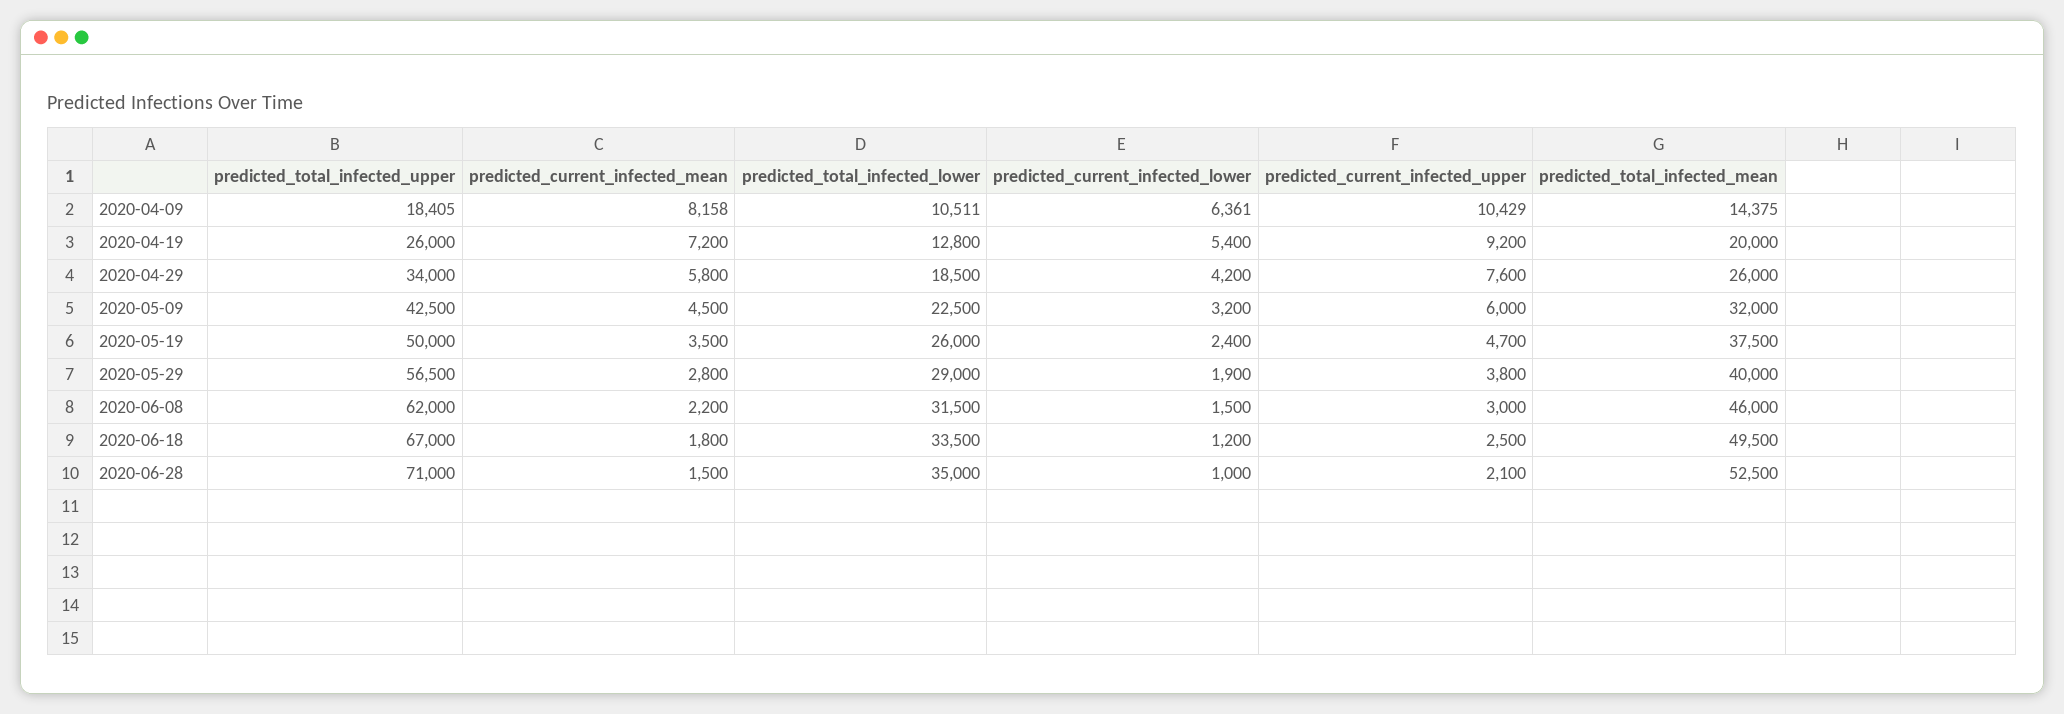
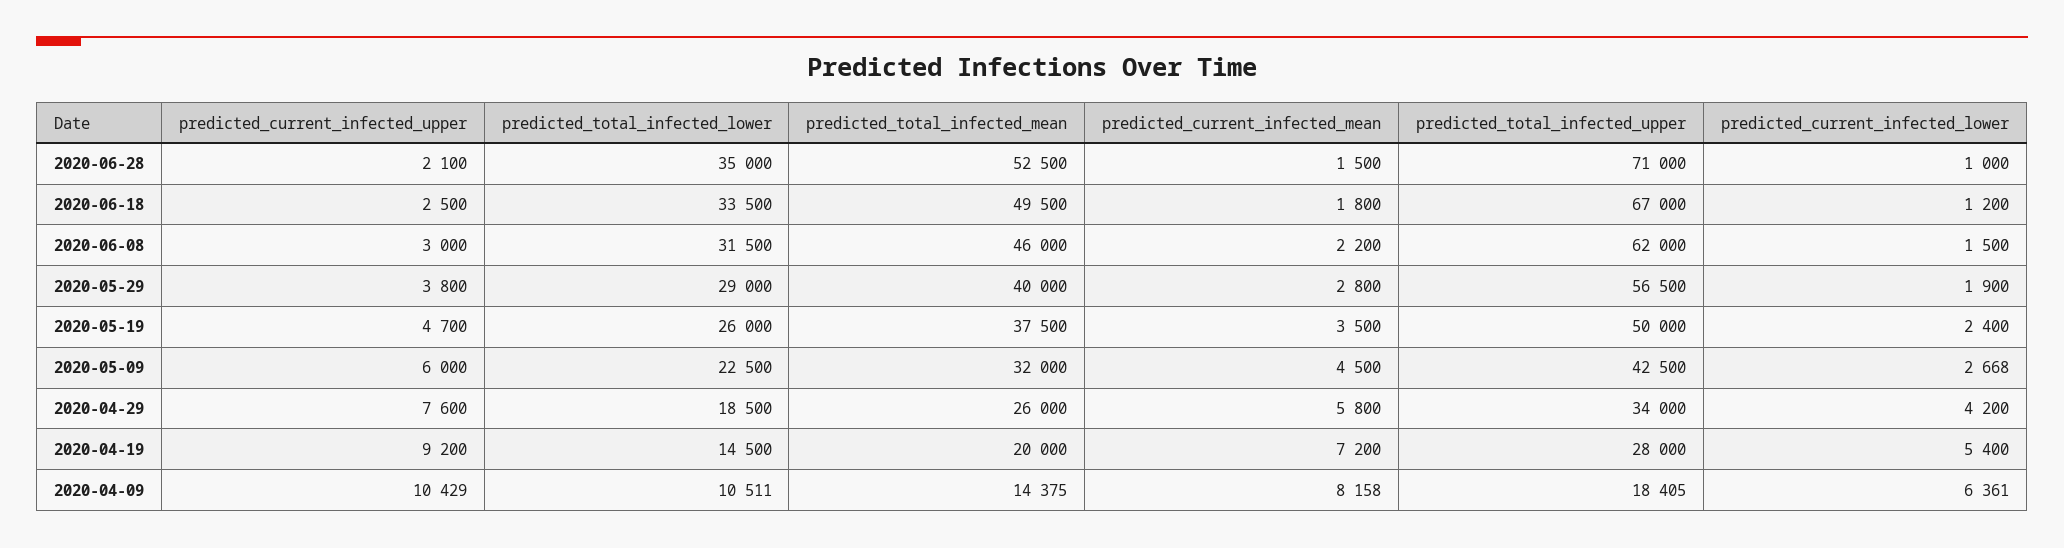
predicted_total_infected_upper, 2020-04-19: 26000 -> 28000
predicted_total_infected_lower, 2020-04-19: 12800 -> 14500
predicted_current_infected_lower, 2020-05-09: 3200 -> 2668

